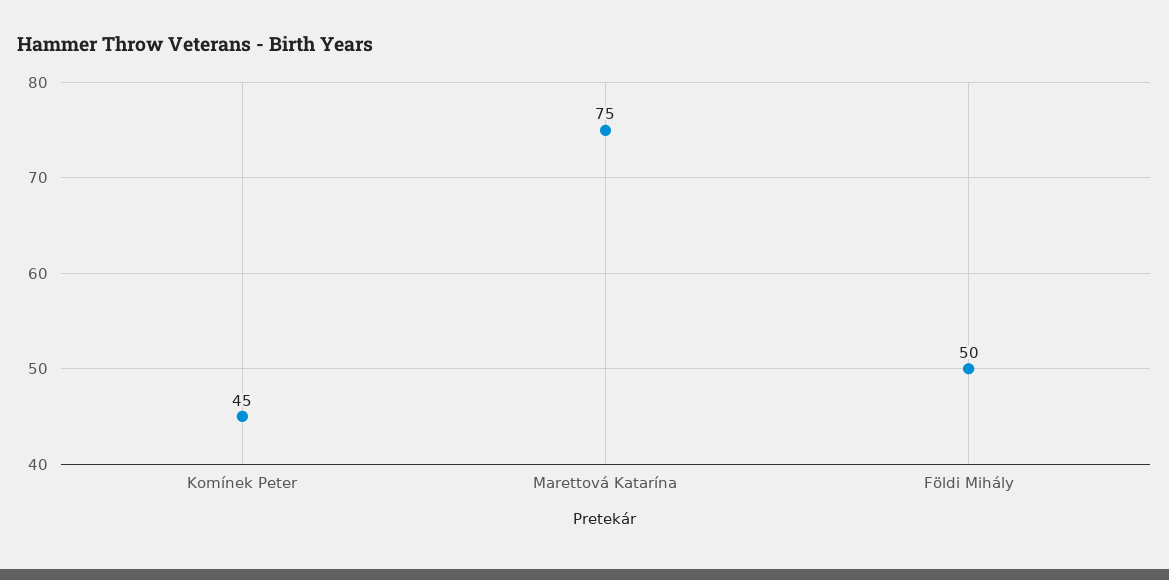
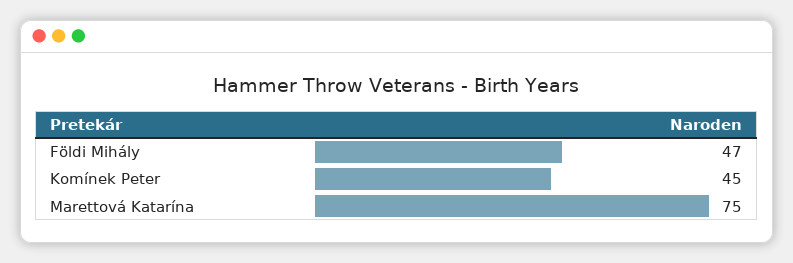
Földi Mihály: 50 -> 47

